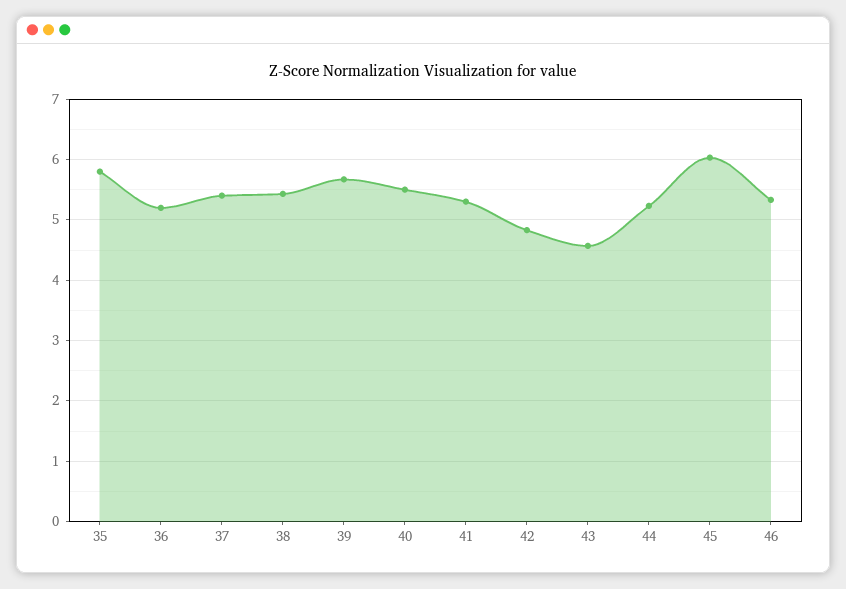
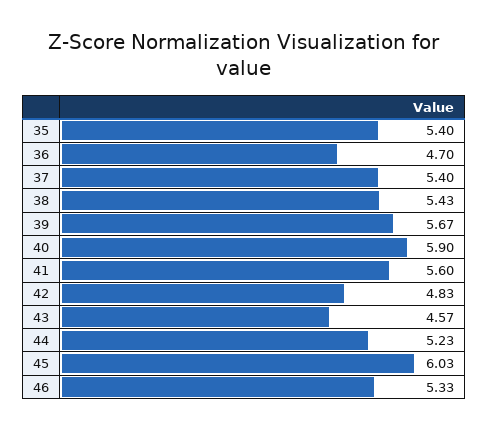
35: 5.8 -> 5.4
36: 5.2 -> 4.7
40: 5.5 -> 5.9
41: 5.3 -> 5.6

